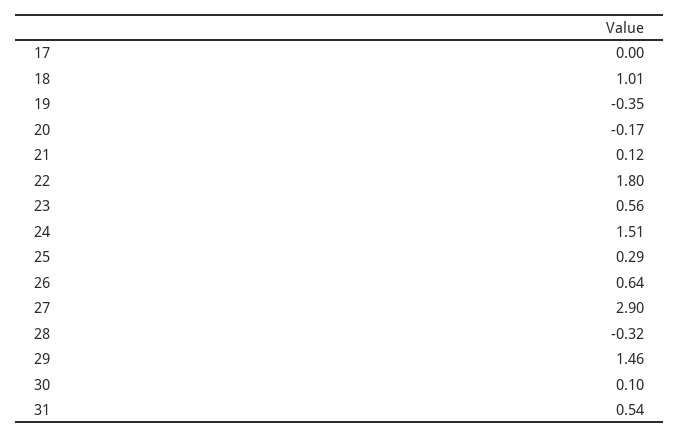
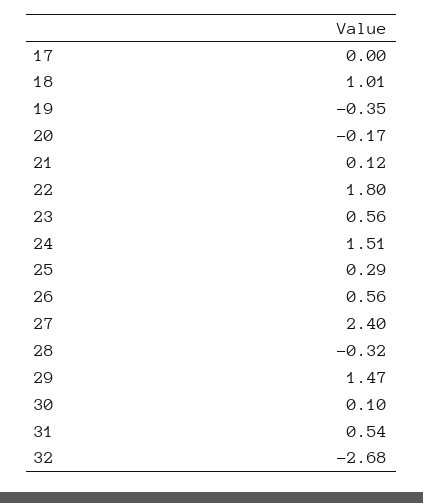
26: 0.64 -> 0.56
27: 2.9 -> 2.4
29: 1.46 -> 1.47
32: none -> -2.68

